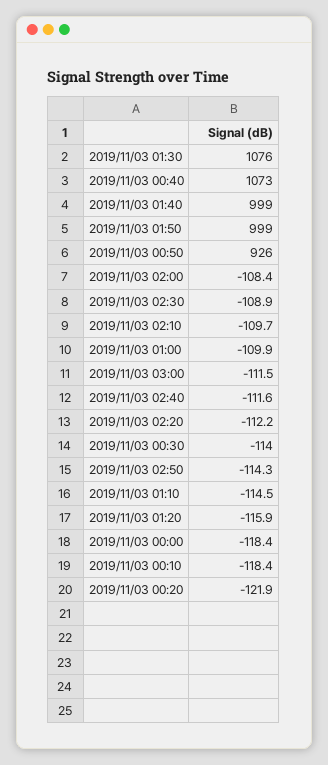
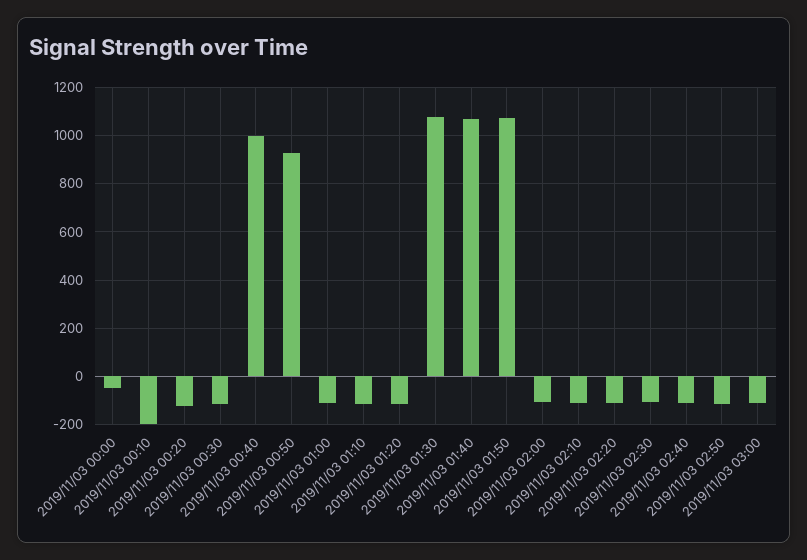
2019/11/03 00:40: 1073 -> 1000
2019/11/03 01:40: 999 -> 1075
2019/11/03 01:50: 999 -> 1075
2019/11/03 00:00: -118.4 -> -50
2019/11/03 00:10: -118.4 -> -200

